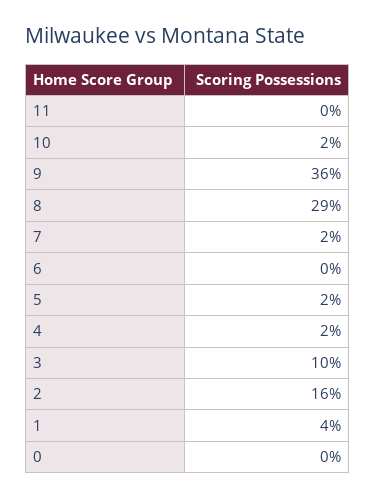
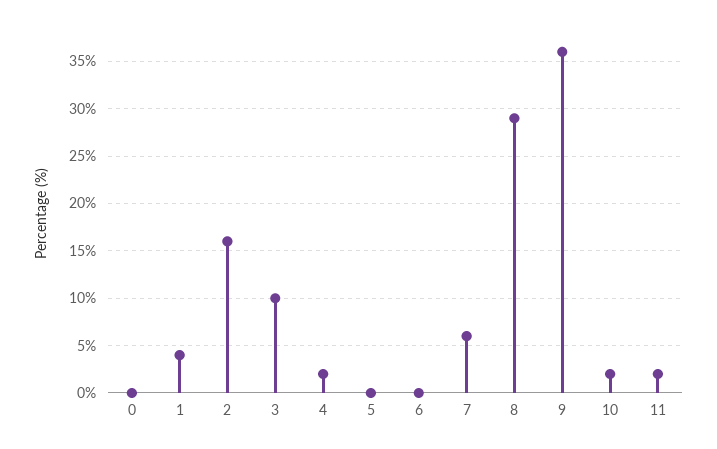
11: 0 -> 2
7: 2 -> 6
5: 2 -> 0

